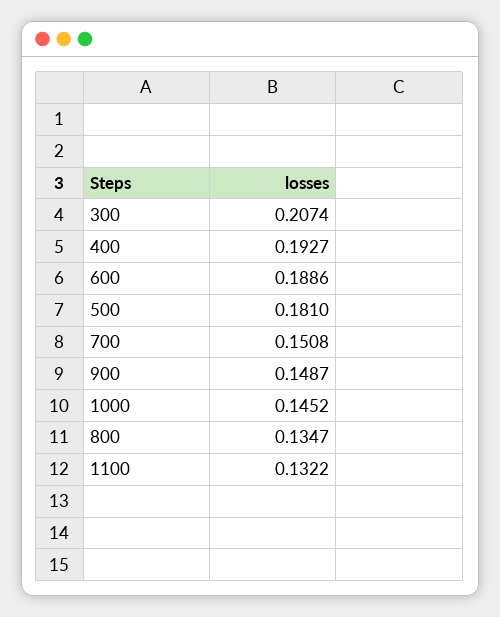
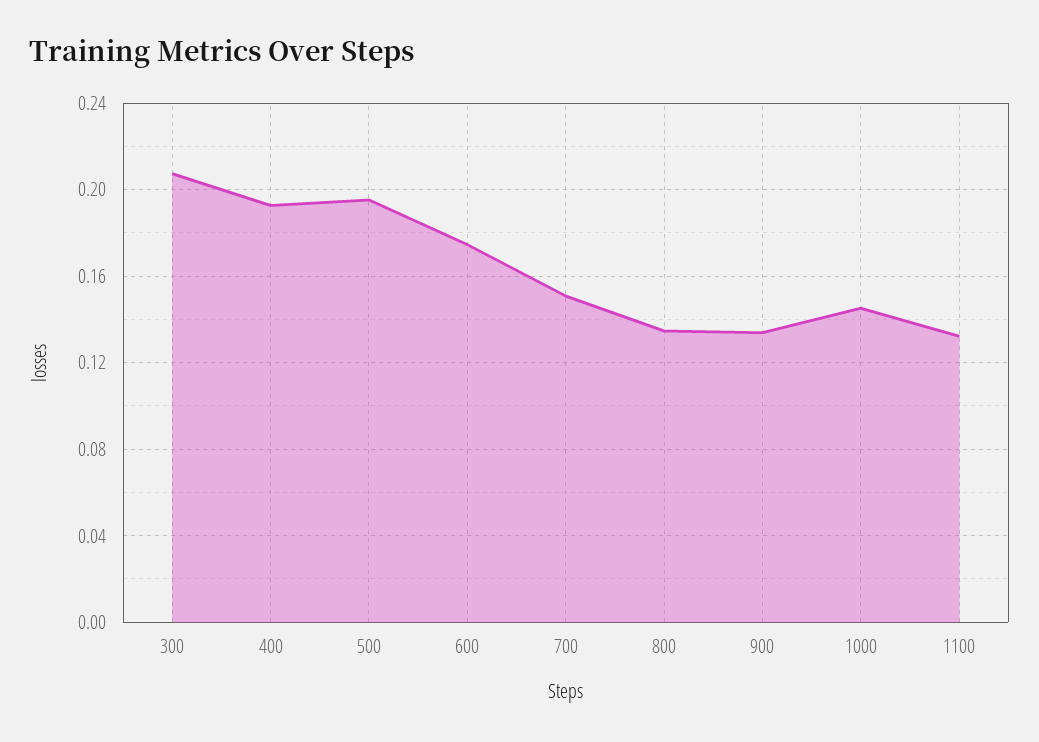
600: 0.1886 -> 0.175
500: 0.181 -> 0.195
900: 0.1487 -> 0.135

